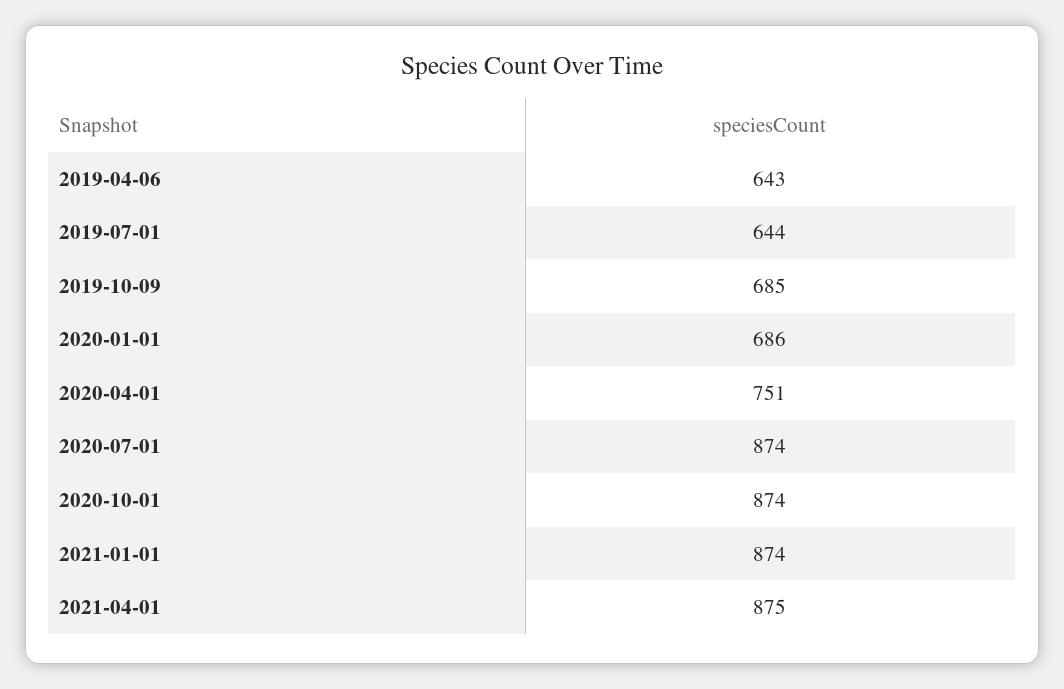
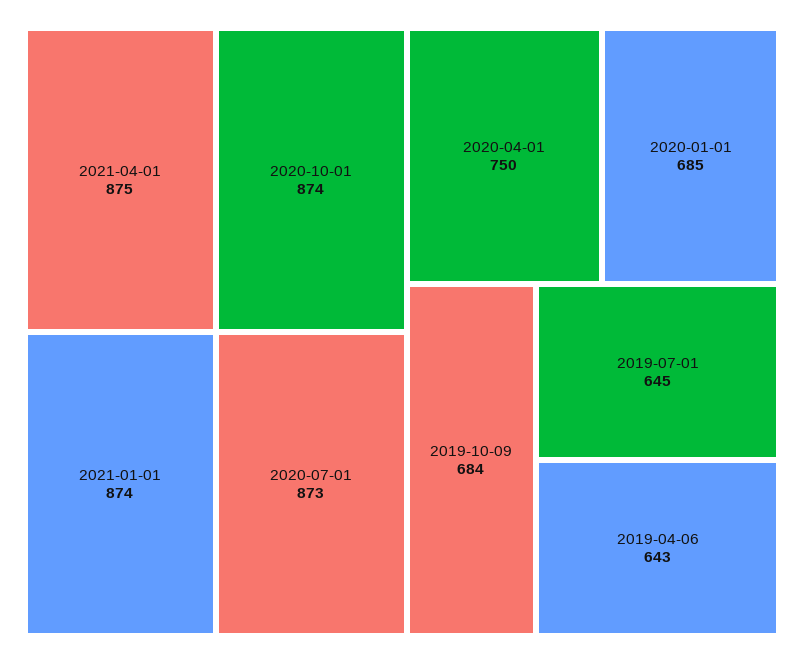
2019-07-01: 644 -> 645
2019-10-09: 685 -> 684
2020-01-01: 686 -> 685
2020-04-01: 751 -> 750
2020-07-01: 874 -> 873

